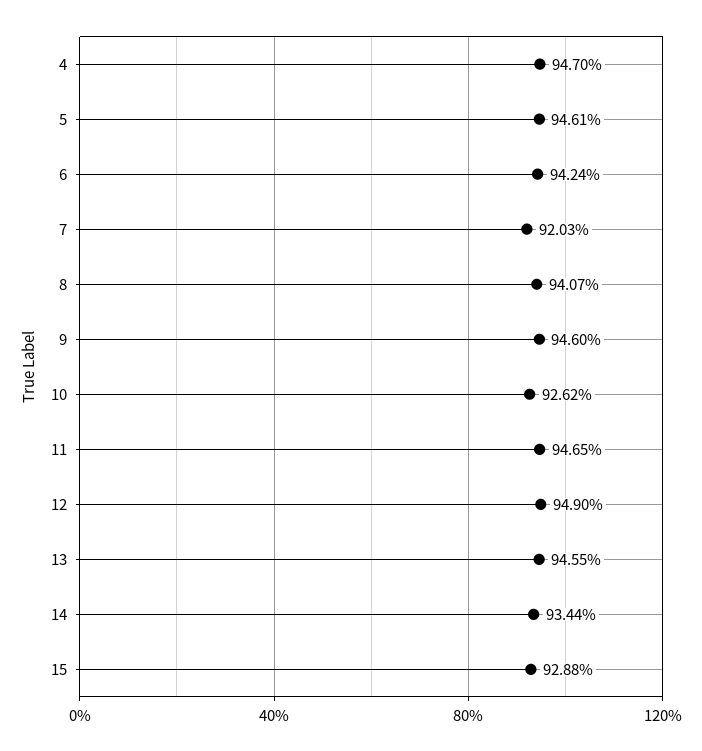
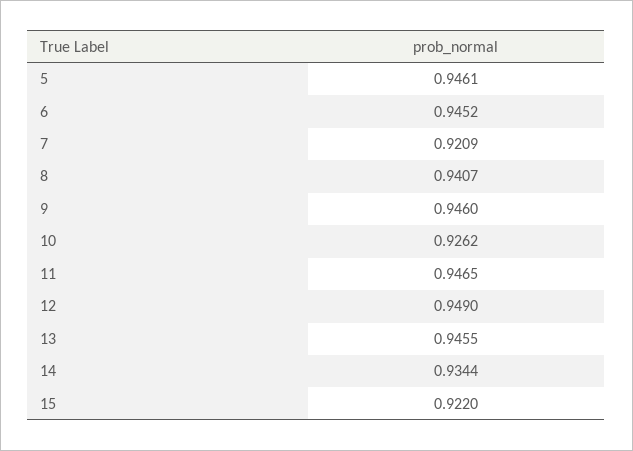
4: 0.947 -> none
6: 0.9424 -> 0.9452
7: 0.9203 -> 0.9209
15: 0.9288 -> 0.922

